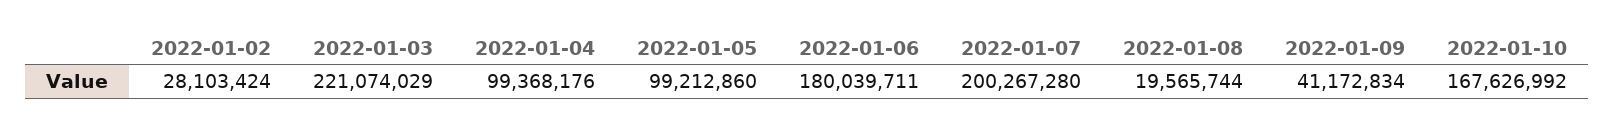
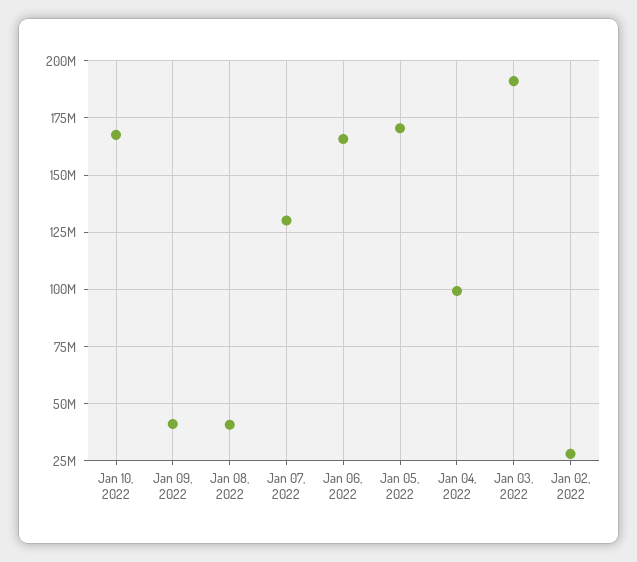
2022-01-03: 221074029 -> 190000000
2022-01-05: 99212860 -> 170000000
2022-01-06: 180039711 -> 165000000
2022-01-07: 200267280 -> 130000000
2022-01-08: 19565744 -> 40000000

